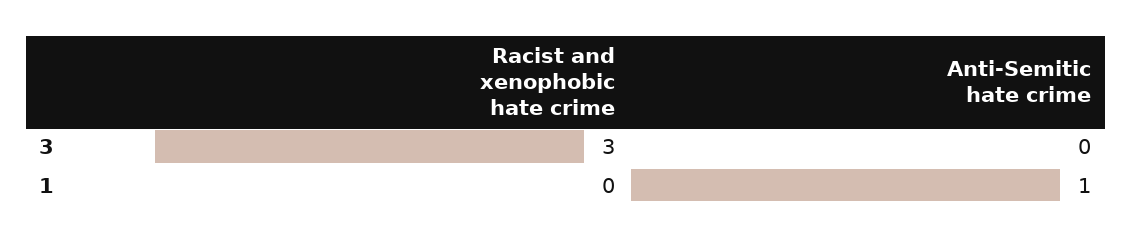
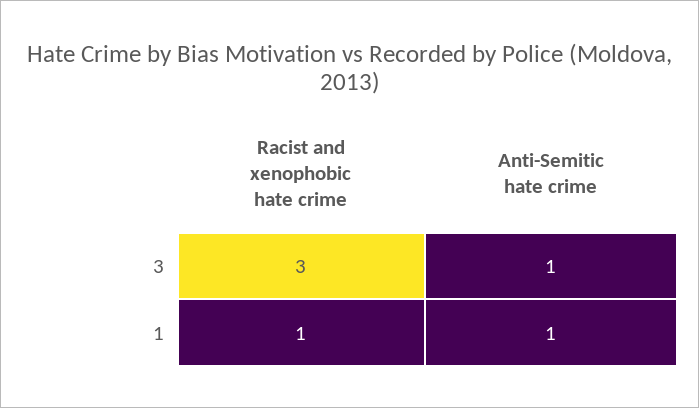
Anti-Semitic hate crime, 3: 0 -> 1
Racist and xenophobic hate crime, 1: 0 -> 1

